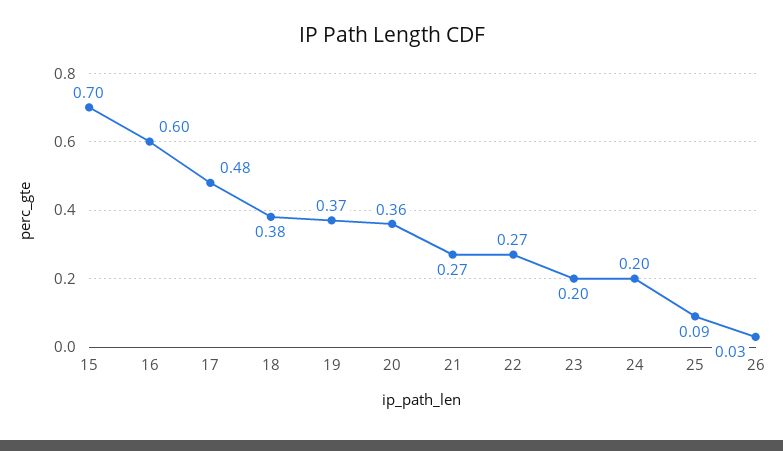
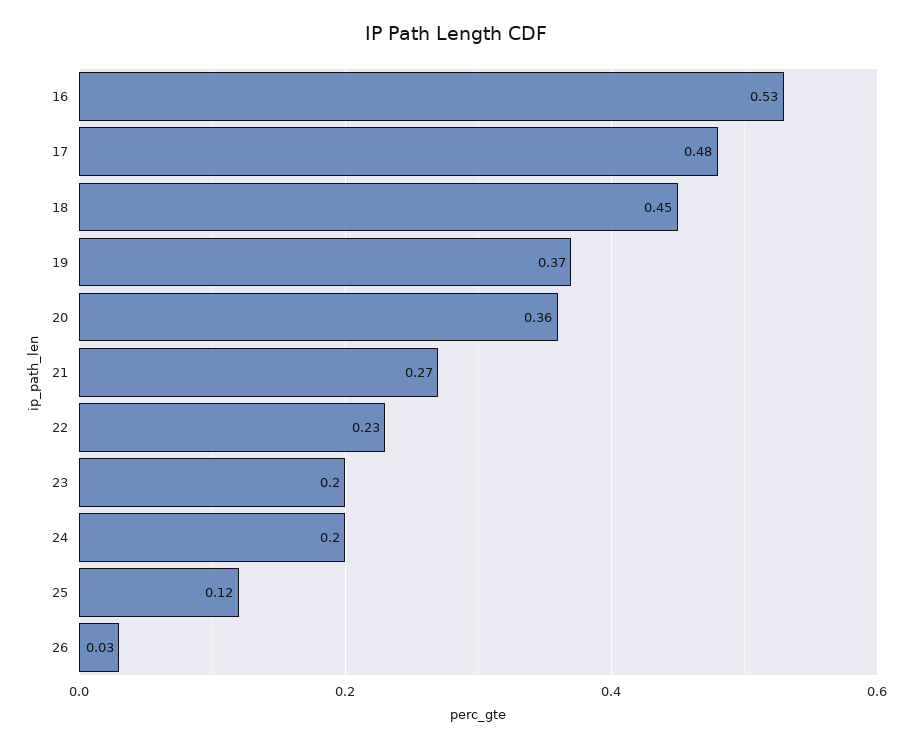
15: 0.7 -> none
16: 0.6 -> 0.53
18: 0.38 -> 0.45
22: 0.27 -> 0.23
25: 0.09 -> 0.12

